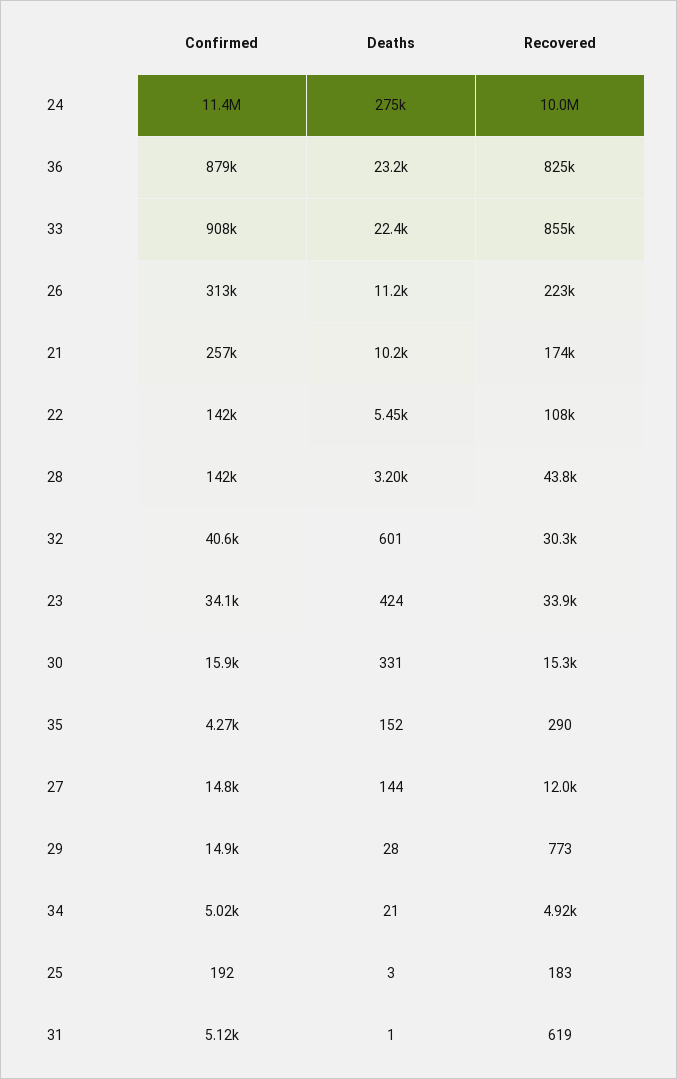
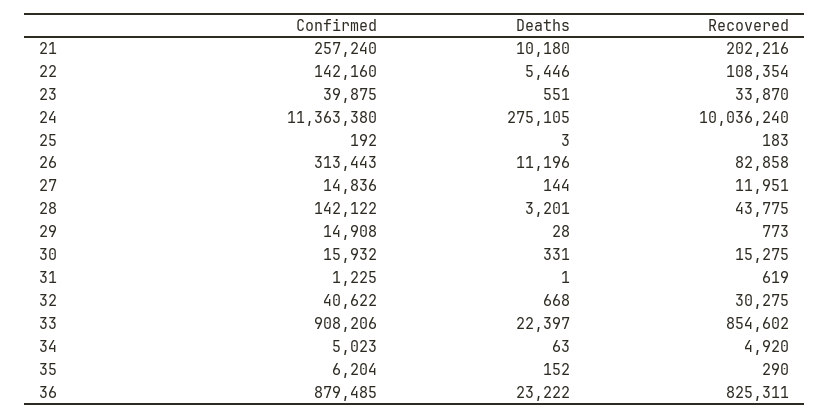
Recovered, 26: 223000 -> 82858
Recovered, 21: 174000 -> 202216
Deaths, 32: 601 -> 668
Confirmed, 23: 34100 -> 39875
Deaths, 23: 424 -> 551
Confirmed, 35: 4270 -> 6204
Deaths, 34: 21 -> 63
Confirmed, 31: 5120 -> 1225

